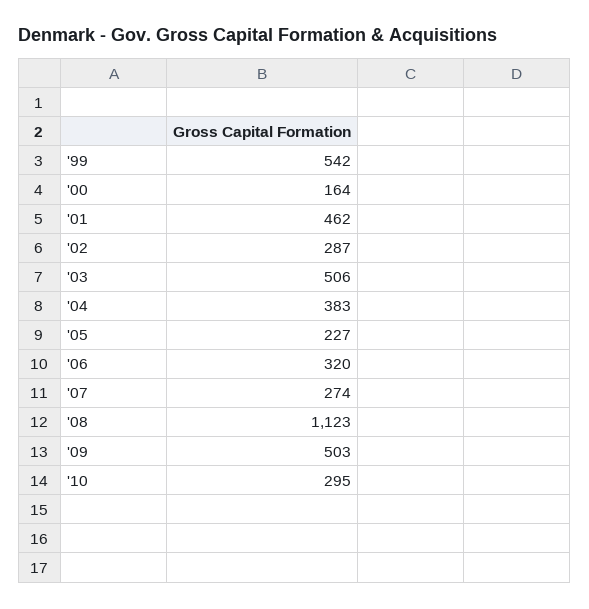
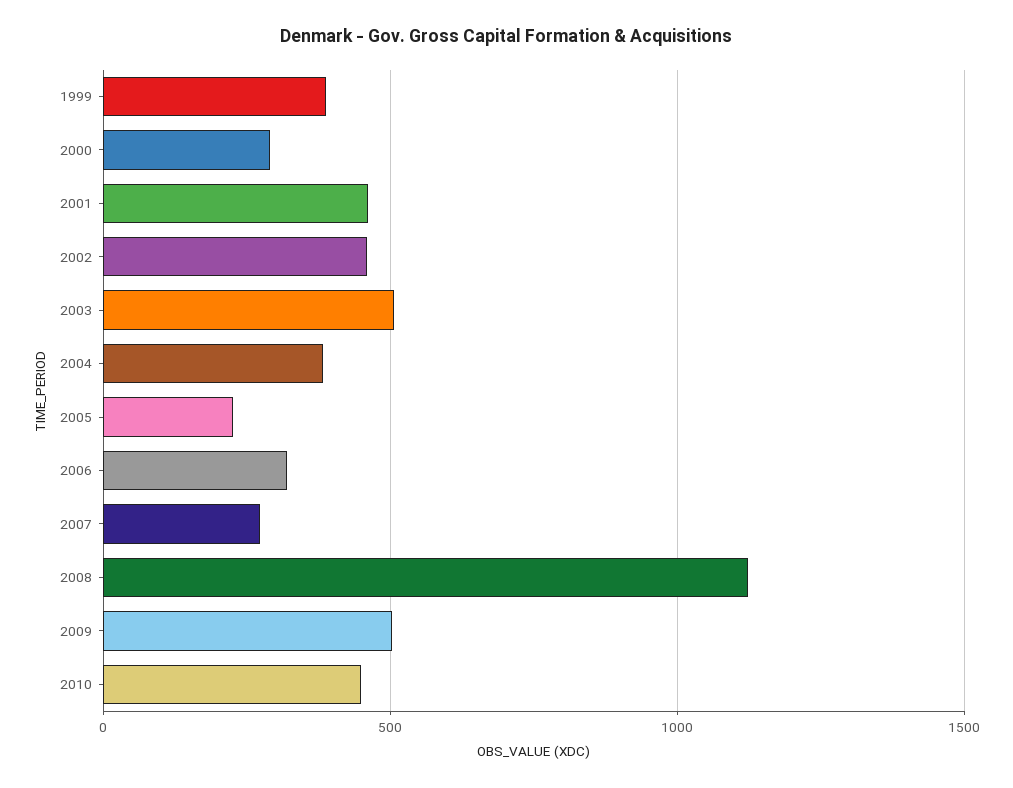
'99: 542 -> 400
'00: 164 -> 300
'02: 287 -> 450
'10: 295 -> 450

